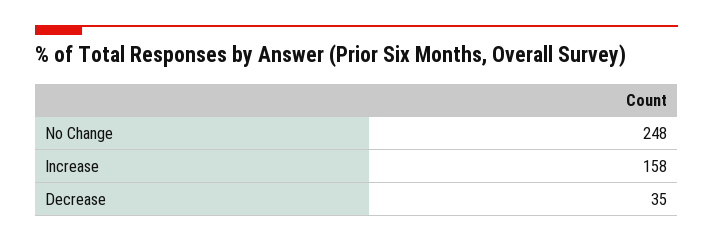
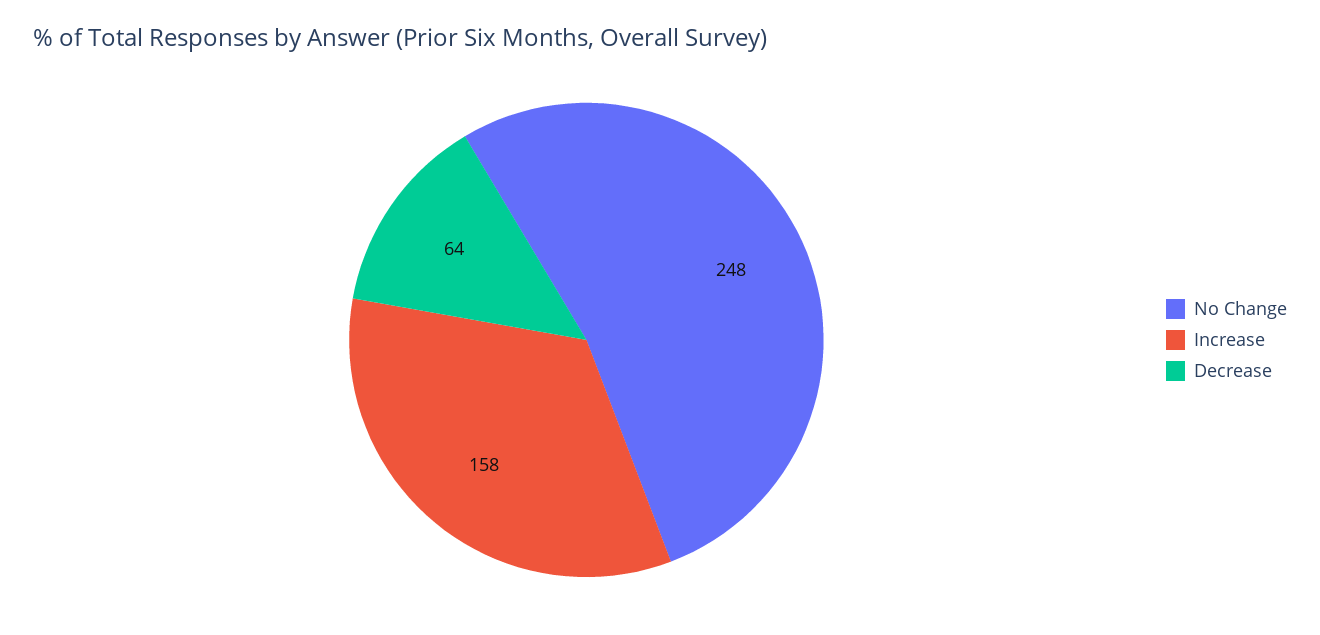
Decrease: 35 -> 64

